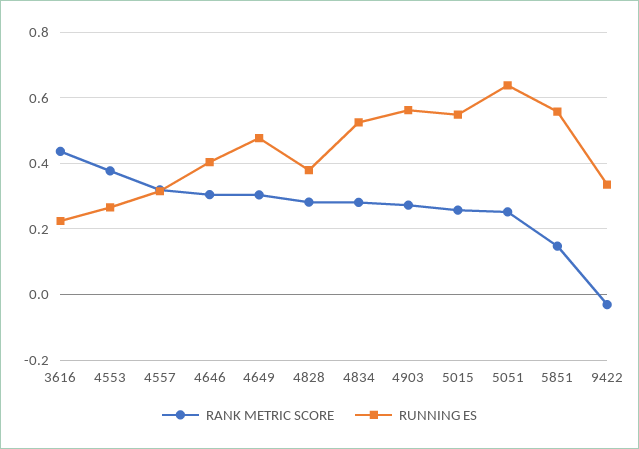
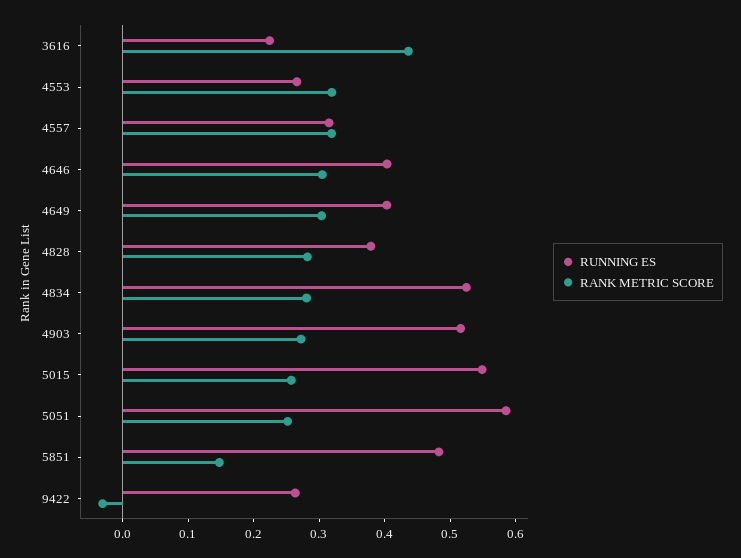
RANK METRIC SCORE, 4553: 0.38 -> 0.32
RUNNING ES, 4649: 0.48 -> 0.4
RUNNING ES, 4903: 0.56 -> 0.52
RUNNING ES, 5051: 0.64 -> 0.58
RUNNING ES, 5851: 0.56 -> 0.48
RUNNING ES, 9422: 0.34 -> 0.26

